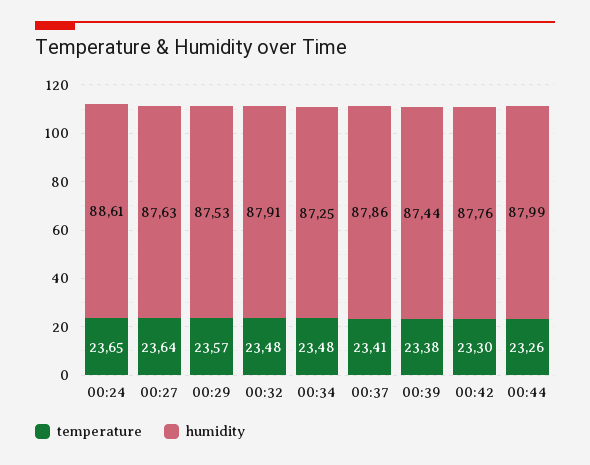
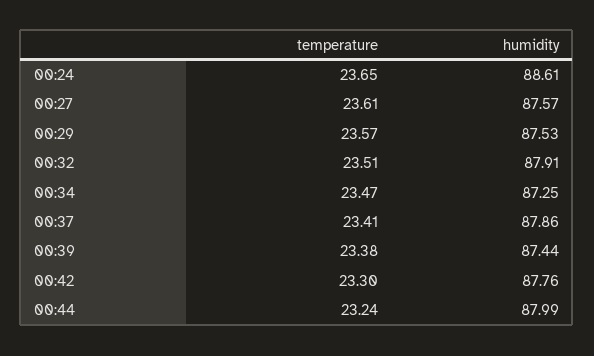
temperature, 00:27: 23.64 -> 23.61
humidity, 00:27: 87.63 -> 87.57
temperature, 00:32: 23.48 -> 23.51
temperature, 00:34: 23.48 -> 23.47
temperature, 00:44: 23.26 -> 23.24

